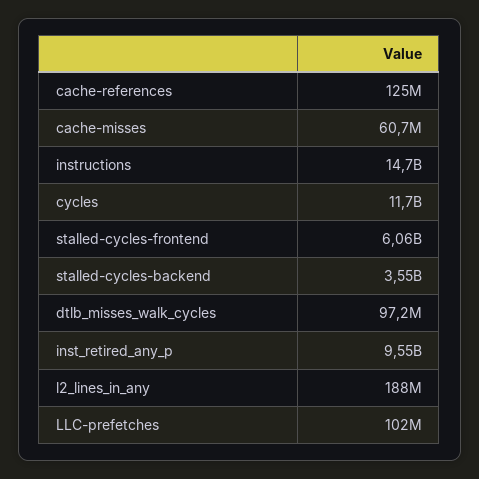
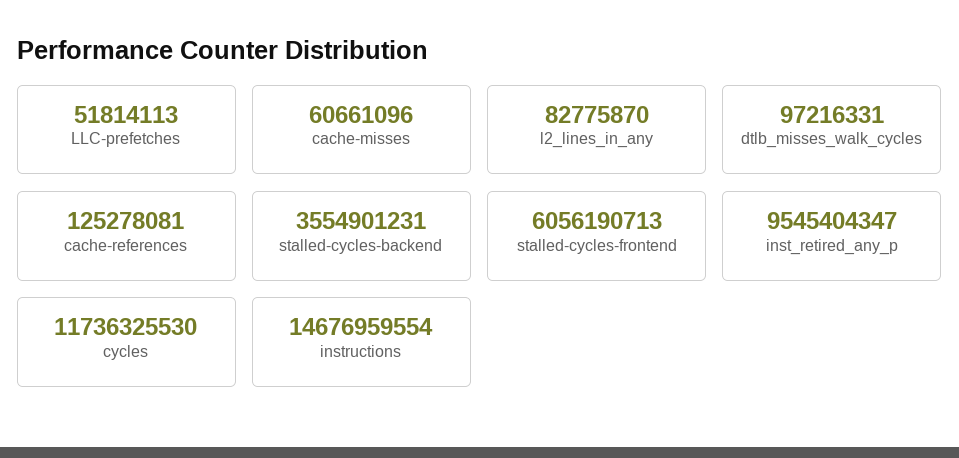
l2_lines_in_any: 188000000 -> 82775870
LLC-prefetches: 102000000 -> 51814113

